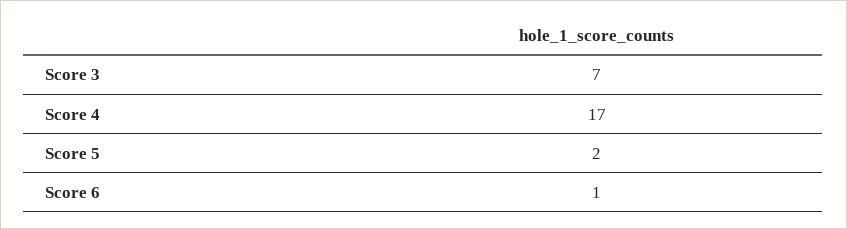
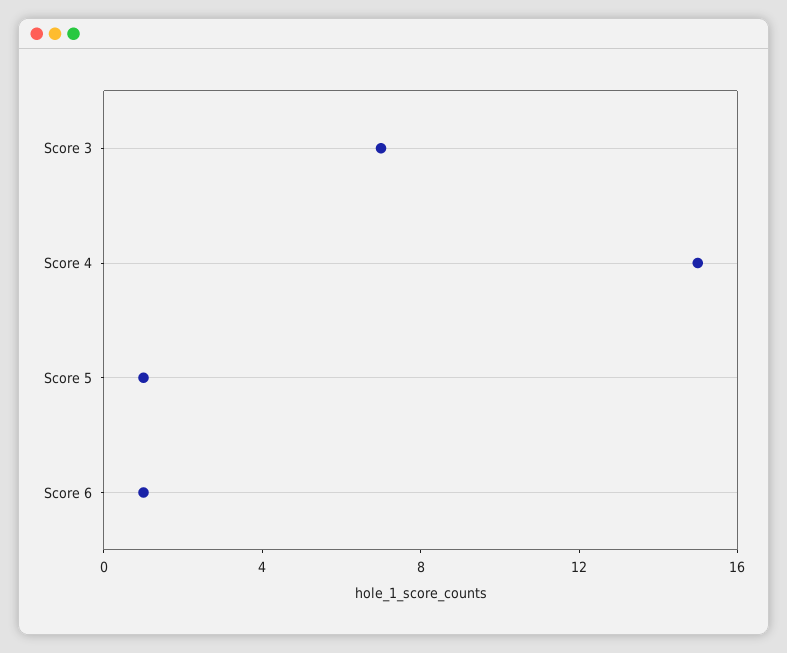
Score 4: 17 -> 15
Score 5: 2 -> 1

